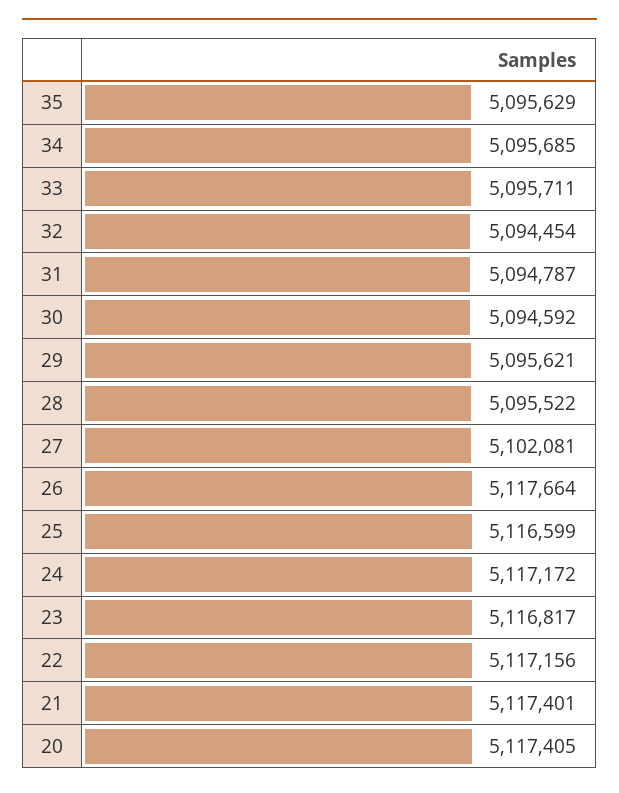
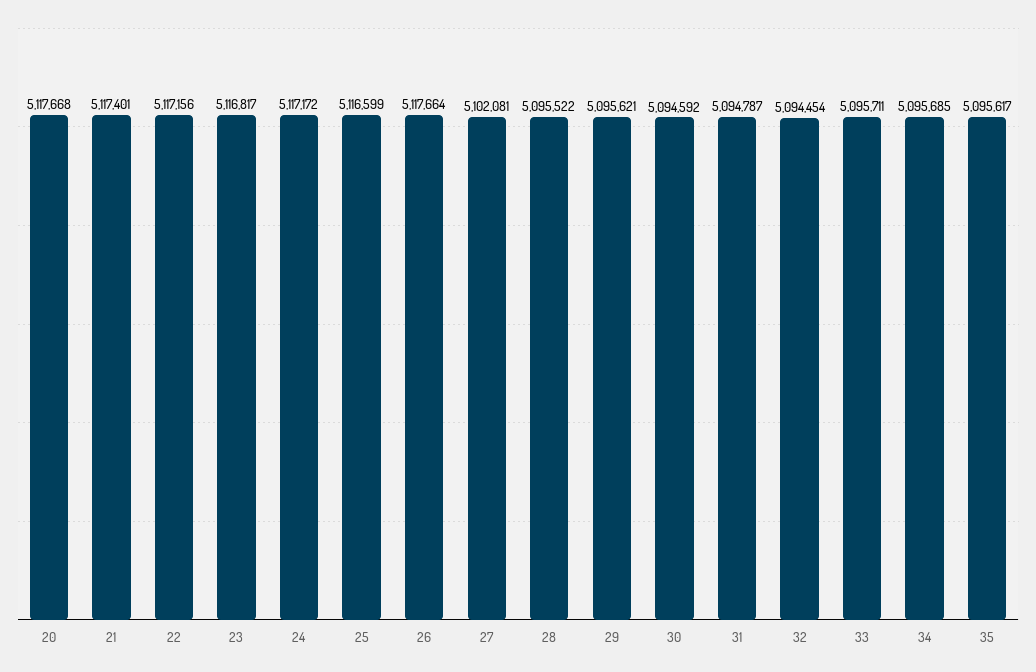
35: 5095629 -> 5095617
20: 5117405 -> 5117668

